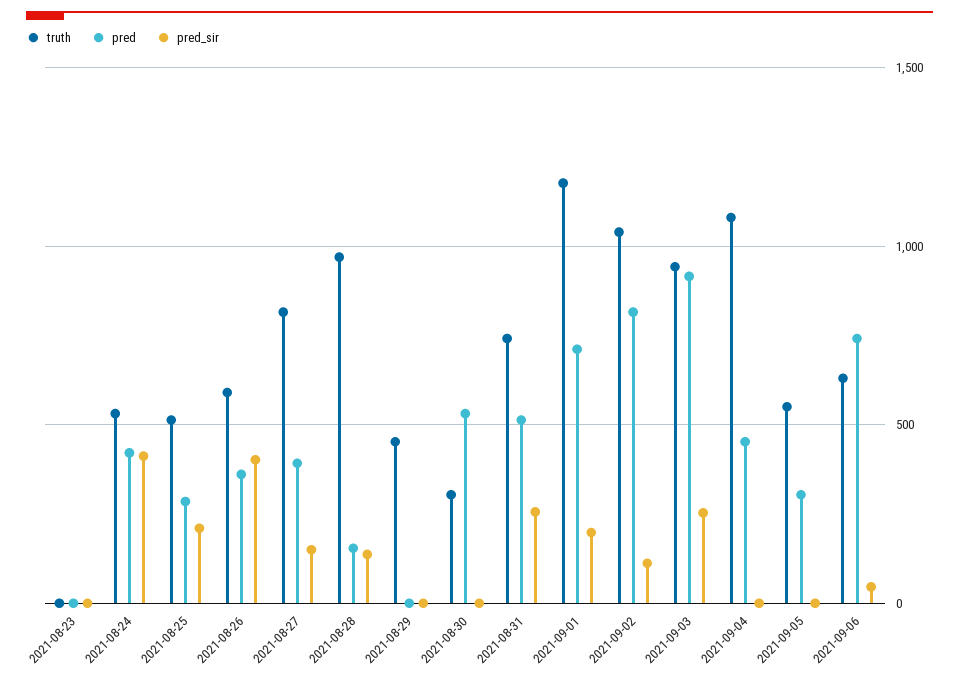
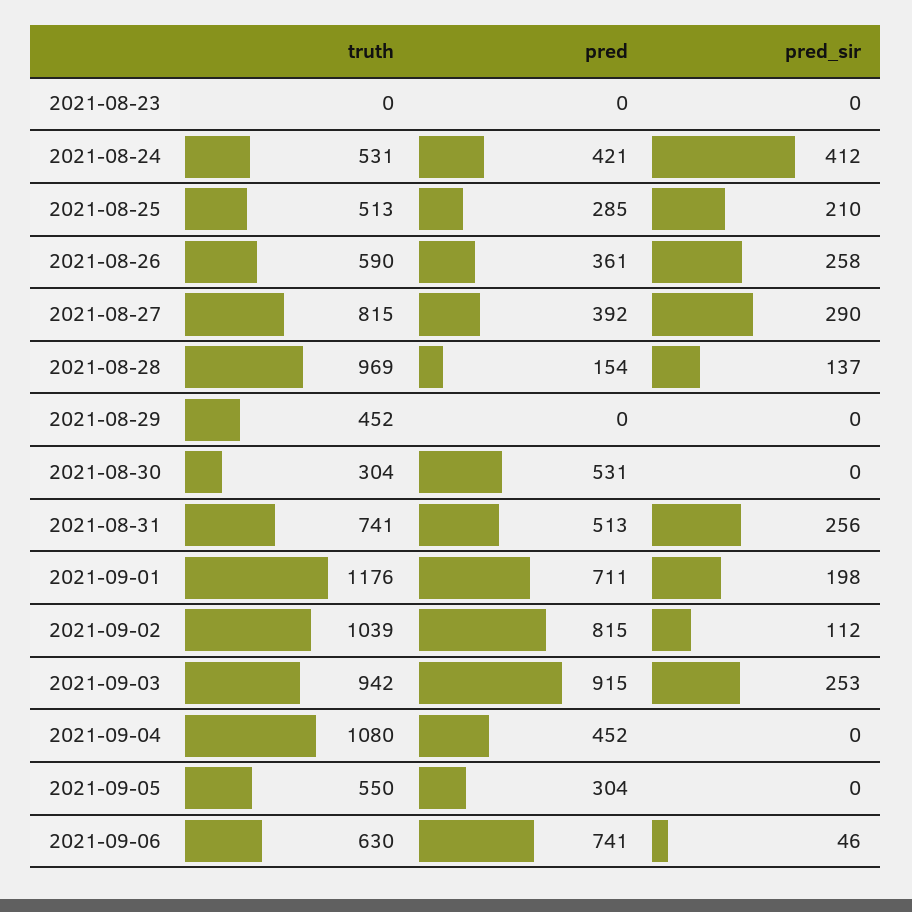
pred_sir, 2021-08-26: 400 -> 258
pred_sir, 2021-08-27: 150 -> 290

